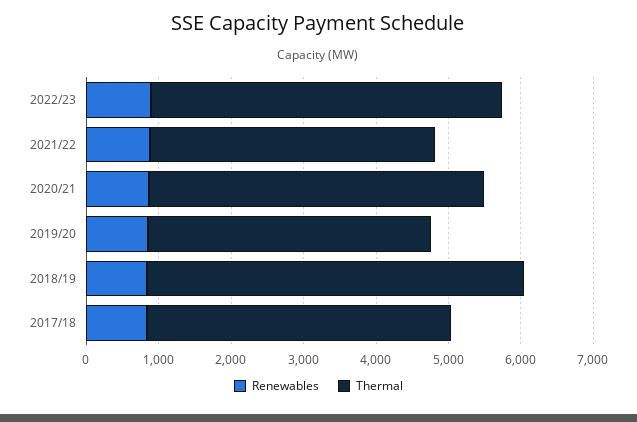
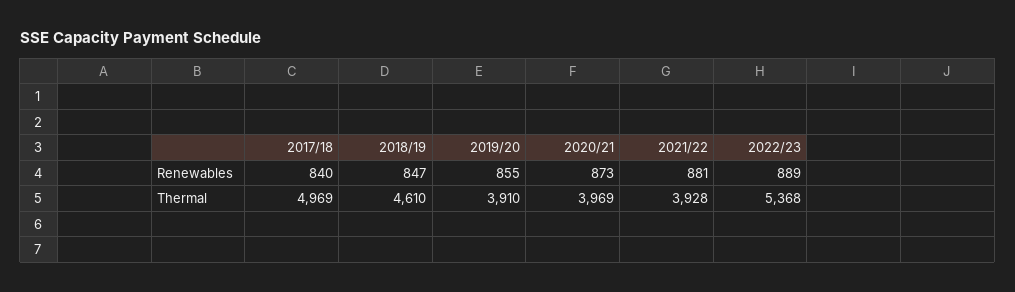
Thermal, 2022/23: 4800 -> 5368
Thermal, 2020/21: 4600 -> 3969
Thermal, 2018/19: 5200 -> 4610
Thermal, 2017/18: 4200 -> 4969

